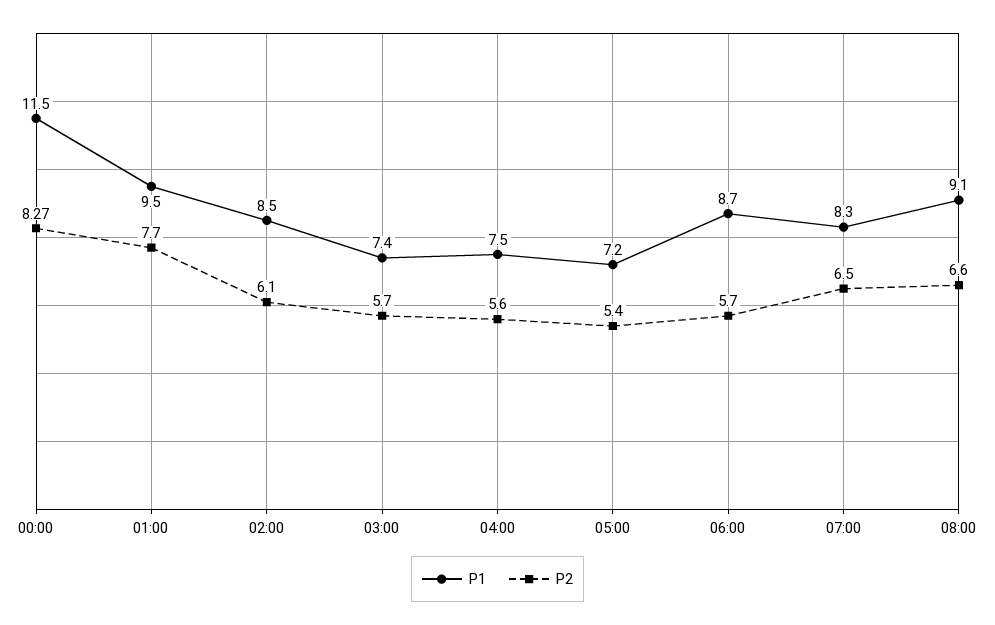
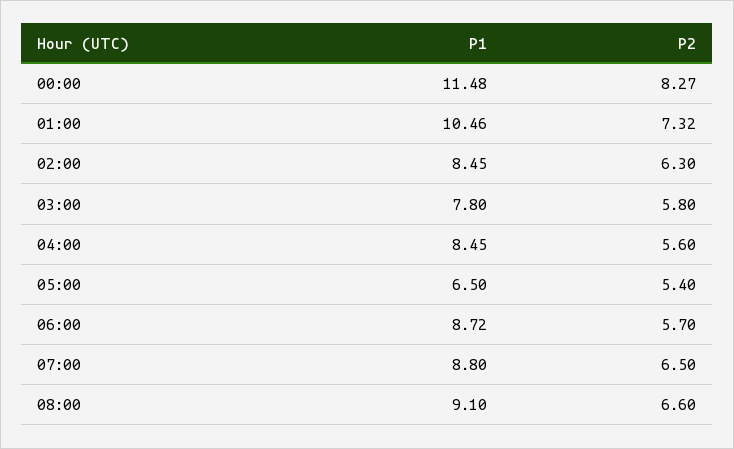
P1, 01:00: 9.5 -> 10.46
P2, 01:00: 7.7 -> 7.32
P2, 02:00: 6.1 -> 6.3
P1, 03:00: 7.4 -> 7.8
P2, 03:00: 5.7 -> 5.8
P1, 04:00: 7.5 -> 8.45
P1, 05:00: 7.2 -> 6.5
P1, 07:00: 8.3 -> 8.8

